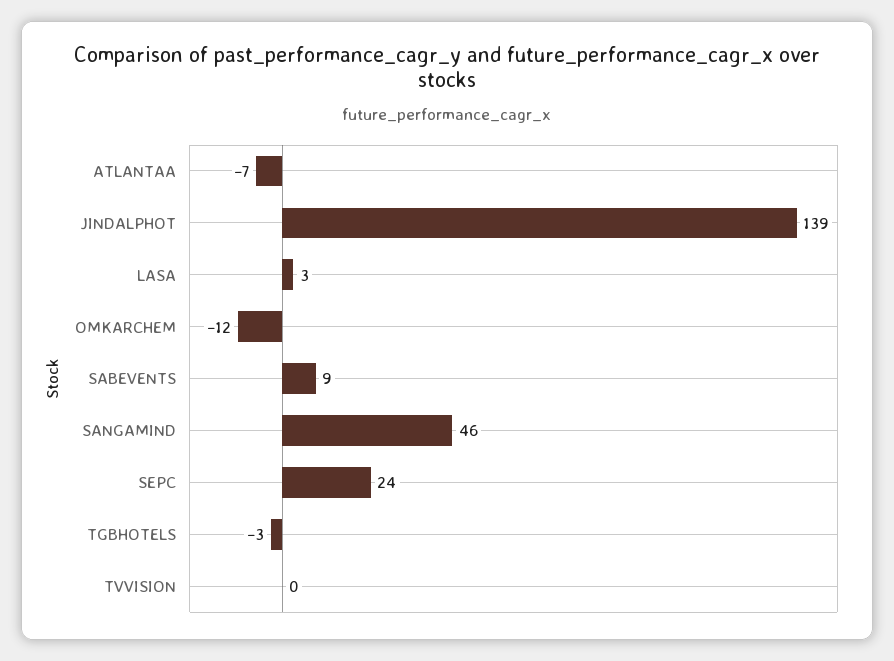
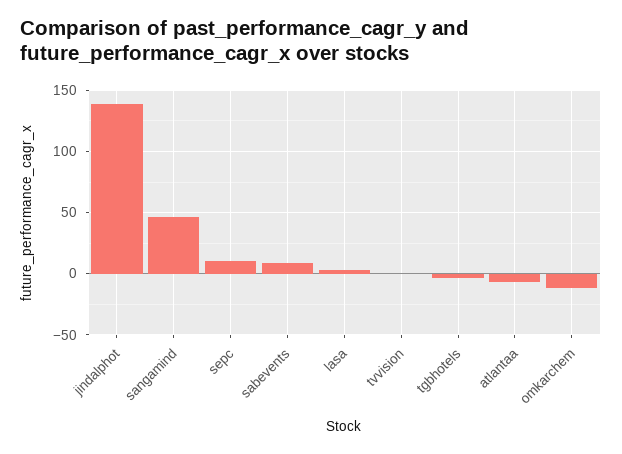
SEPC: 24 -> 10

